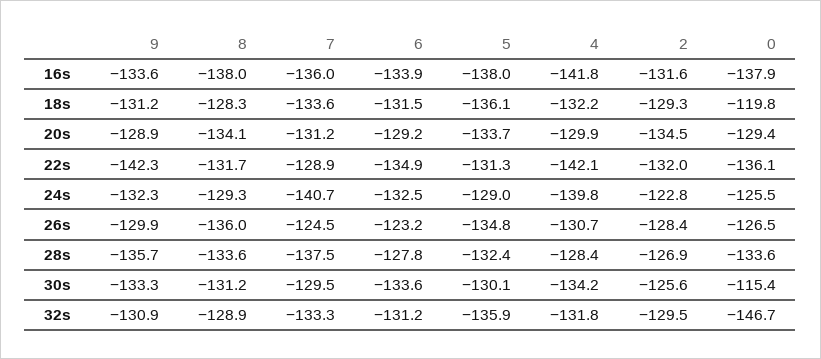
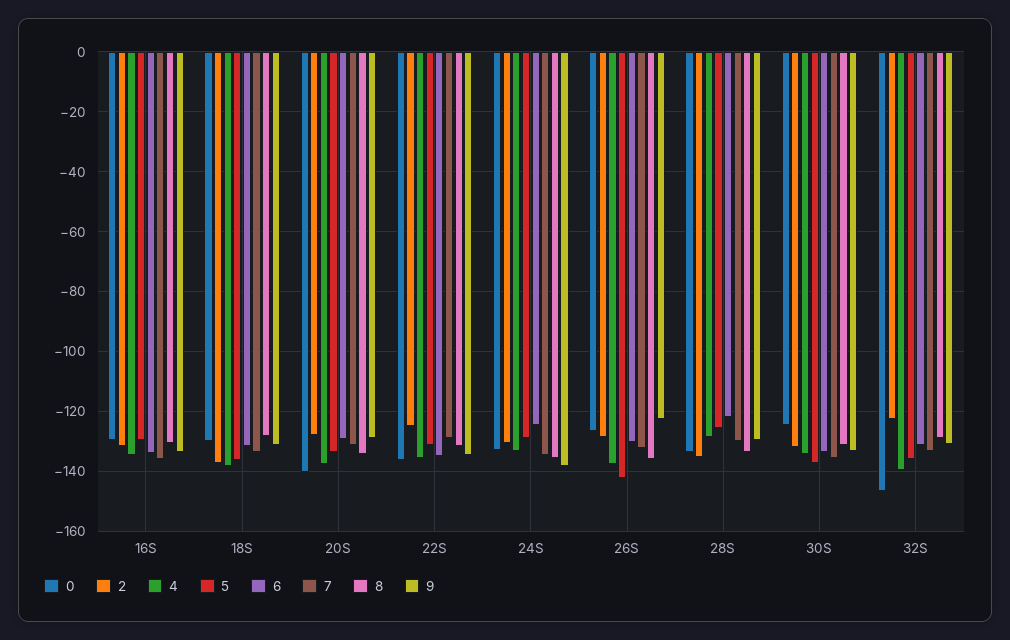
8, 16s: -138 -> -130
5, 16s: -138 -> -130
4, 16s: -141.8 -> -135
0, 16s: -137.9 -> -130
4, 18s: -132.2 -> -137.5
2, 18s: -129.3 -> -137.5
0, 18s: -119.8 -> -130
4, 20s: -129.9 -> -137.5
2, 20s: -134.5 -> -127.5
0, 20s: -129.4 -> -140
9, 22s: -142.3 -> -135
4, 22s: -142.1 -> -135
2, 22s: -132 -> -125
9, 24s: -132.3 -> -137.5
8, 24s: -129.3 -> -135
7, 24s: -140.7 -> -135
6, 24s: -132.5 -> -125
4, 24s: -139.8 -> -132.5
2, 24s: -122.8 -> -130
0, 24s: -125.5 -> -132.5
9, 26s: -129.9 -> -122.5
7, 26s: -124.5 -> -132.5
6, 26s: -123.2 -> -130
5, 26s: -134.8 -> -142.5
4, 26s: -130.7 -> -137.5
9, 28s: -135.7 -> -130
7, 28s: -137.5 -> -130
6, 28s: -127.8 -> -122.5
5, 28s: -132.4 -> -125
2, 28s: -126.9 -> -135
7, 30s: -129.5 -> -135
5, 30s: -130.1 -> -137.5
2, 30s: -125.6 -> -132.5
0, 30s: -115.4 -> -125
4, 32s: -131.8 -> -140
2, 32s: -129.5 -> -122.5

